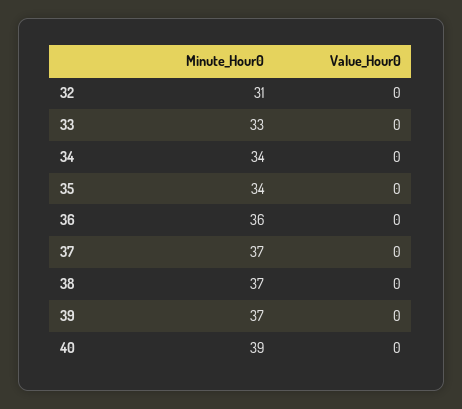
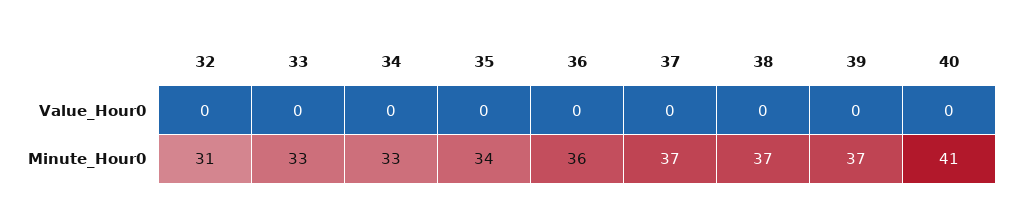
Minute_Hour0, 34: 34 -> 33
Minute_Hour0, 40: 39 -> 41

